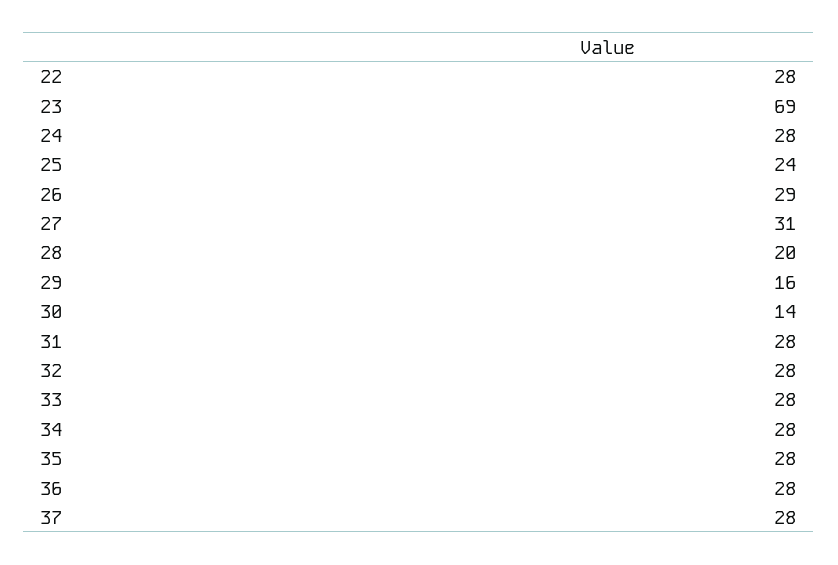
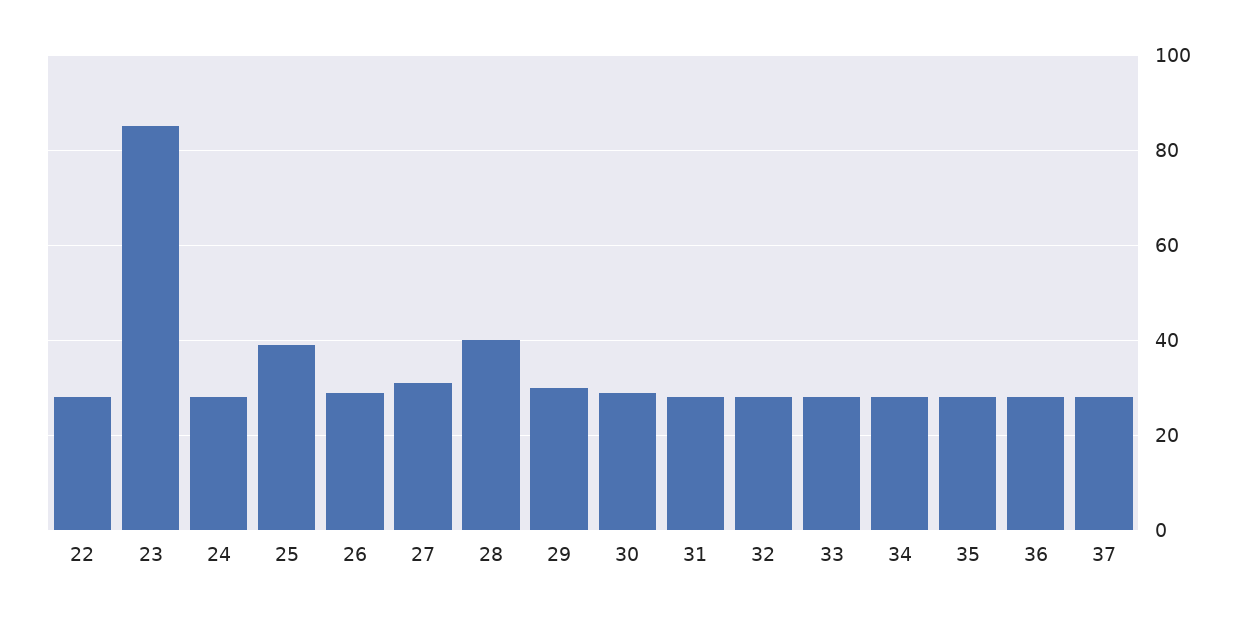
23: 69 -> 85
25: 24 -> 40
28: 20 -> 40
29: 16 -> 30
30: 14 -> 30

